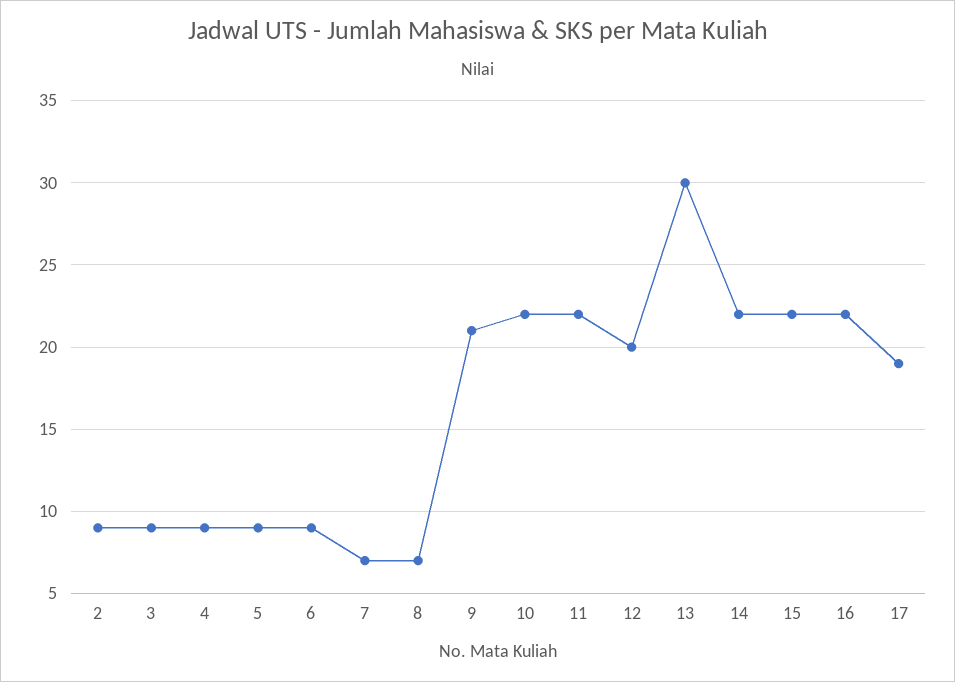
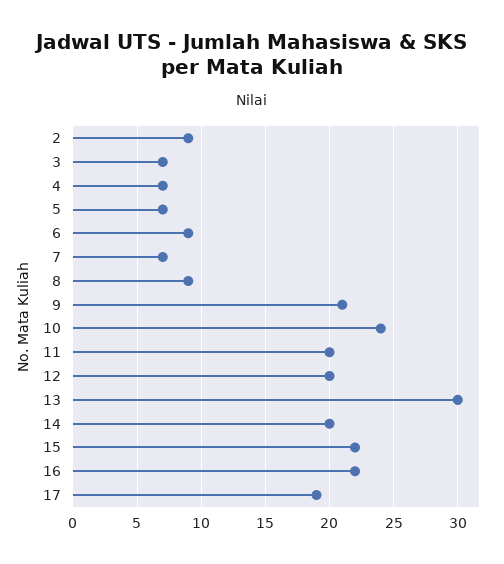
3: 9 -> 7
4: 9 -> 7
5: 9 -> 7
8: 7 -> 9
10: 22 -> 24
11: 22 -> 20
14: 22 -> 20

